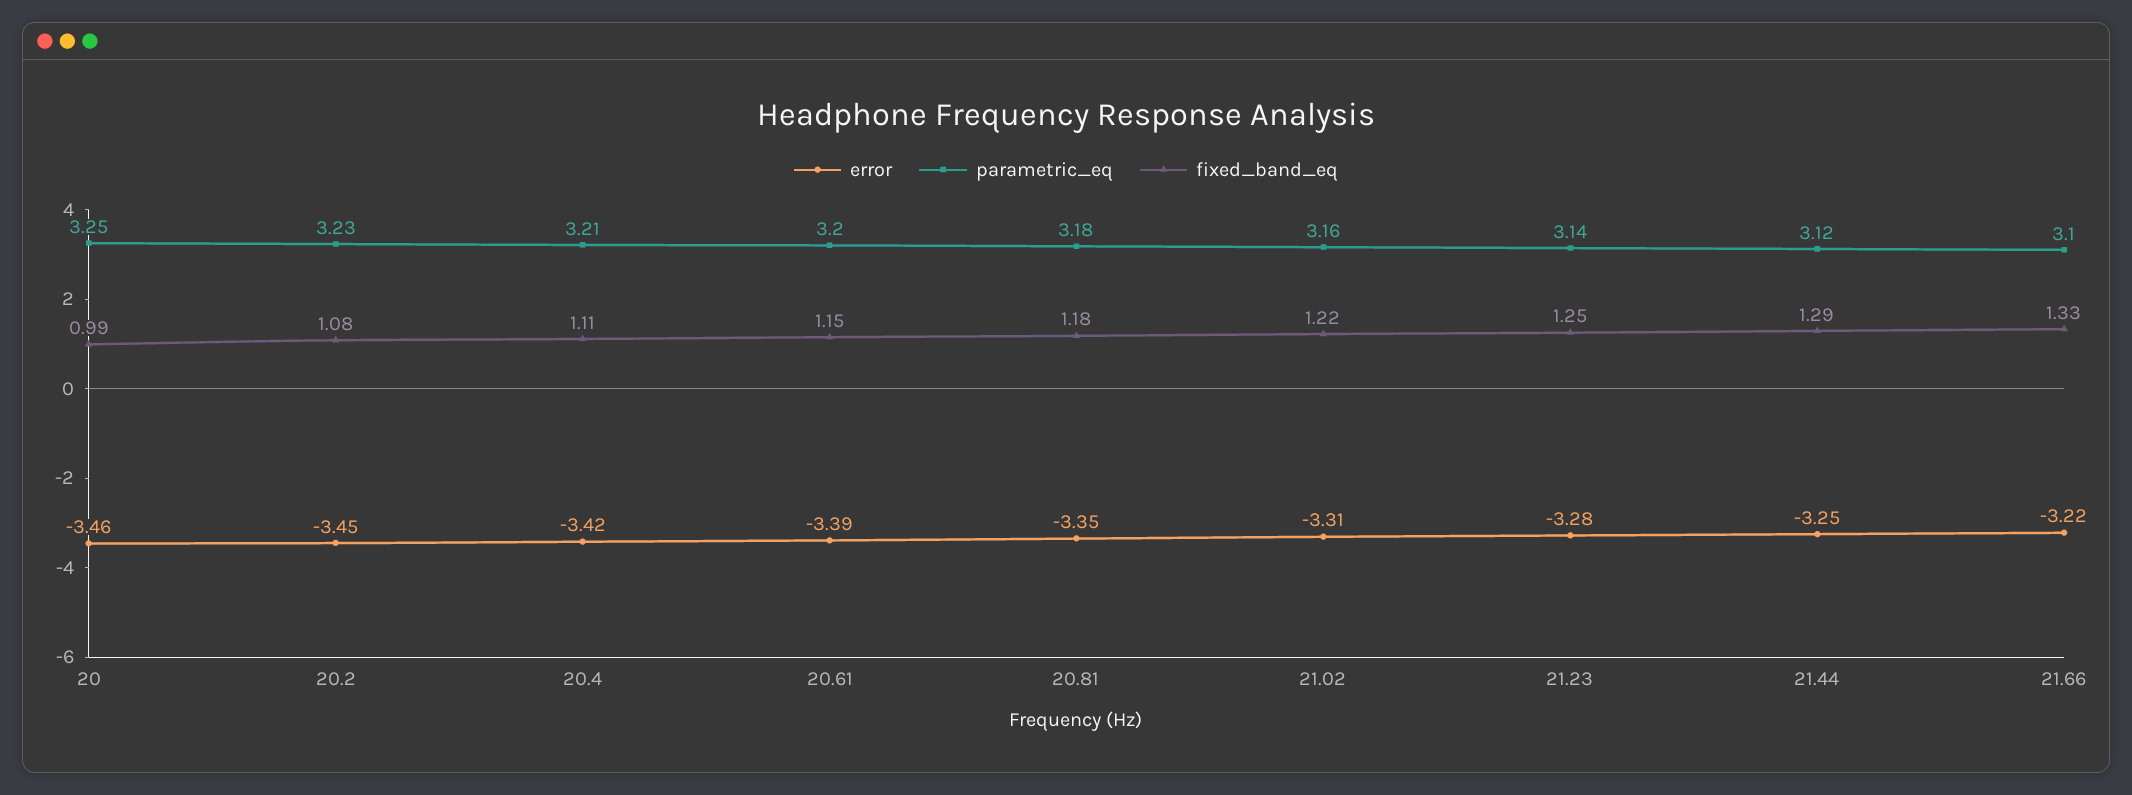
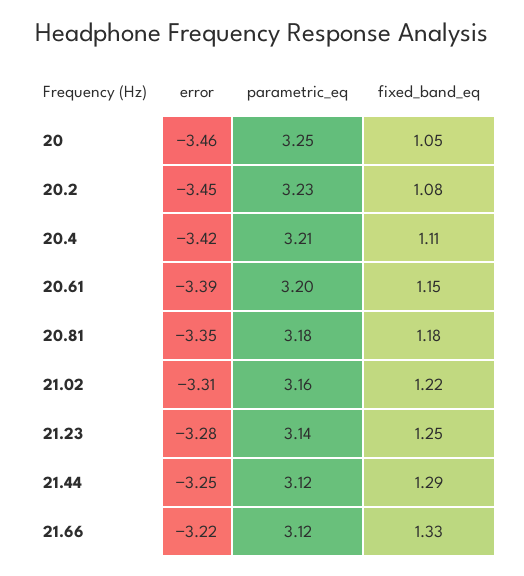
fixed_band_eq, 20: 0.99 -> 1.05
parametric_eq, 21.66: 3.1 -> 3.12

